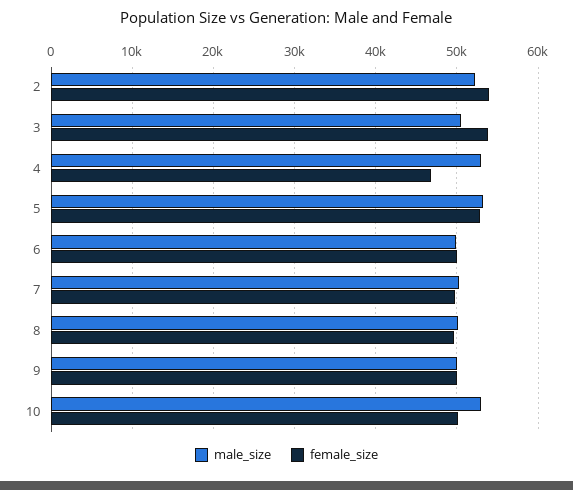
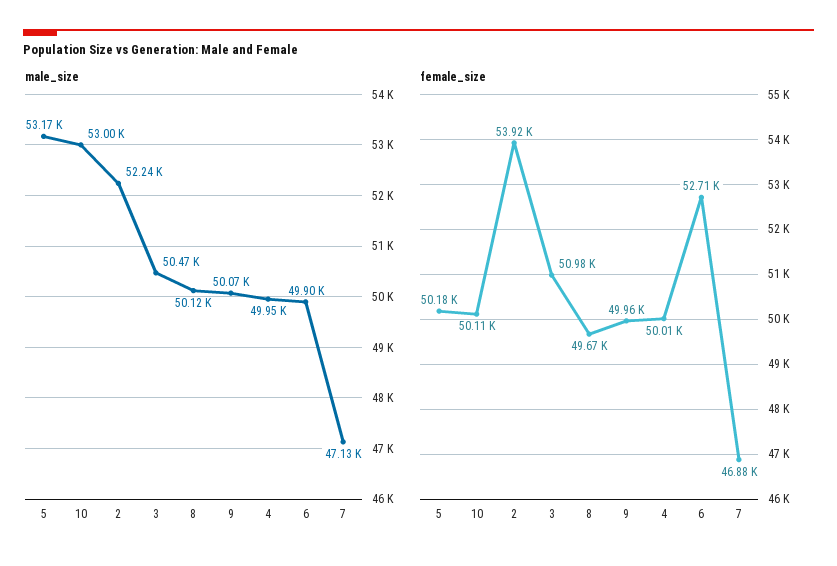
female_size, 3: 54000 -> 50980
male_size, 4: 53000 -> 49950
female_size, 4: 47000 -> 50010
female_size, 5: 53000 -> 50180
female_size, 6: 50000 -> 52710
male_size, 7: 50000 -> 47130
female_size, 7: 50000 -> 46880

